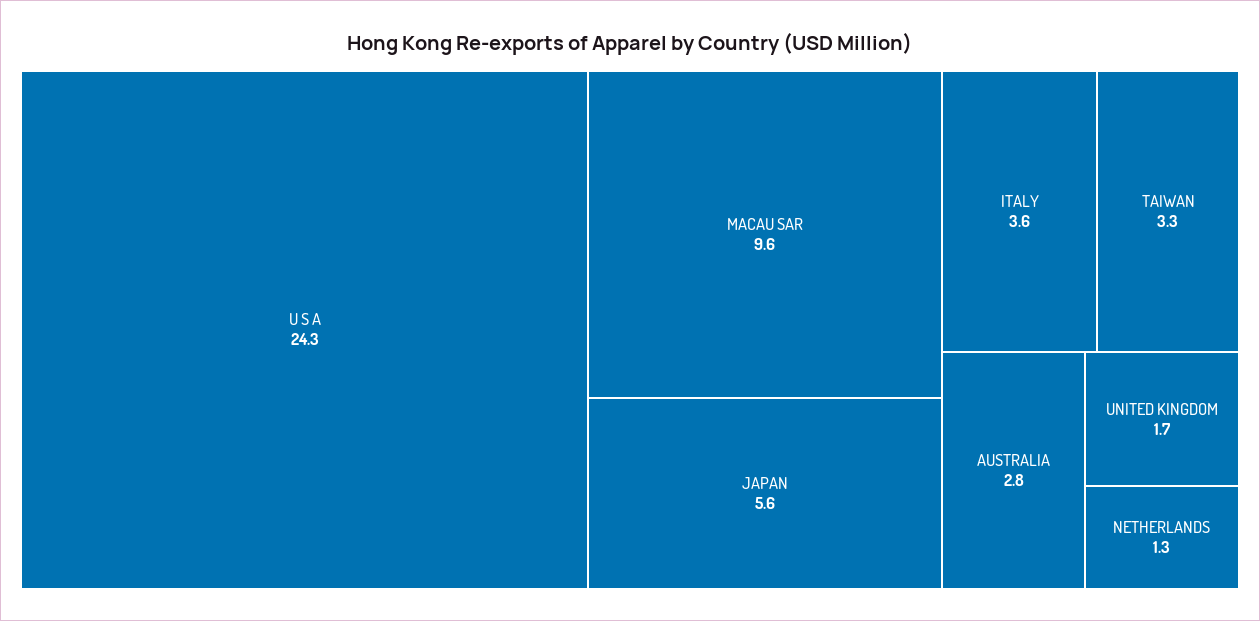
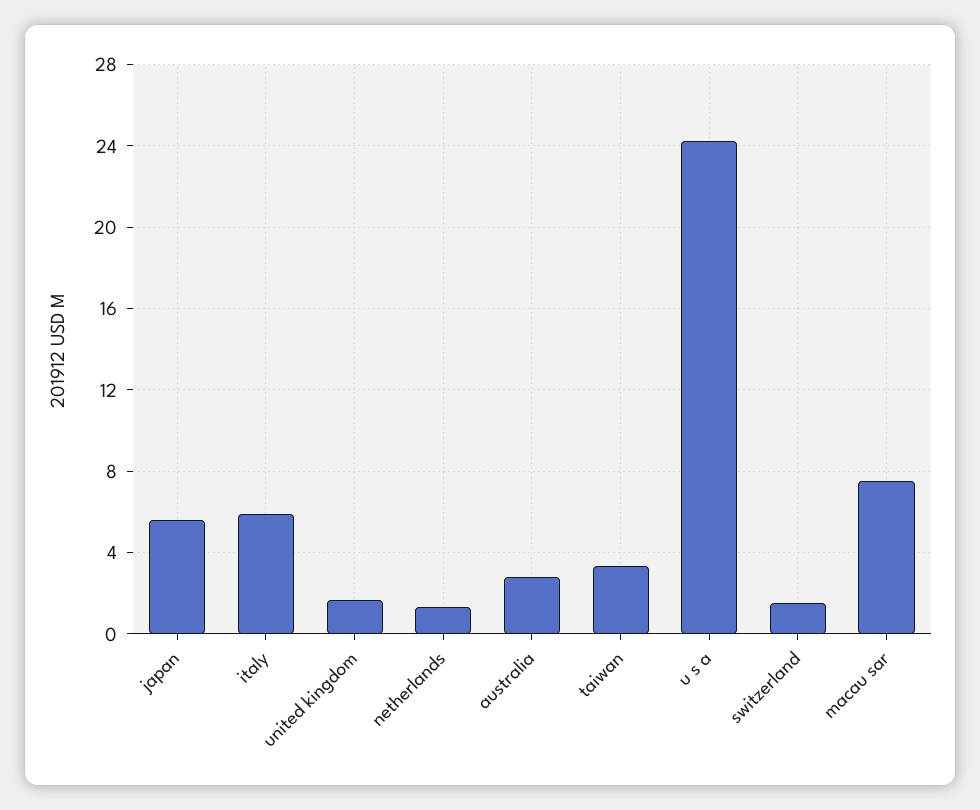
MACAU SAR: 9.6 -> 7.5
ITALY: 3.6 -> 6
switzerland: none -> 1.5

